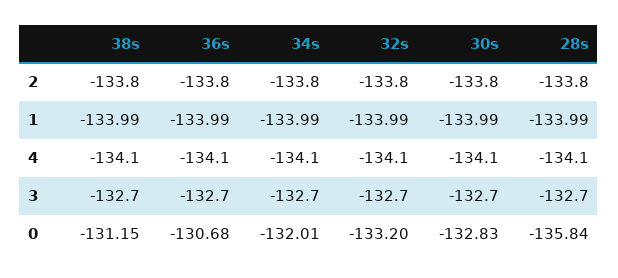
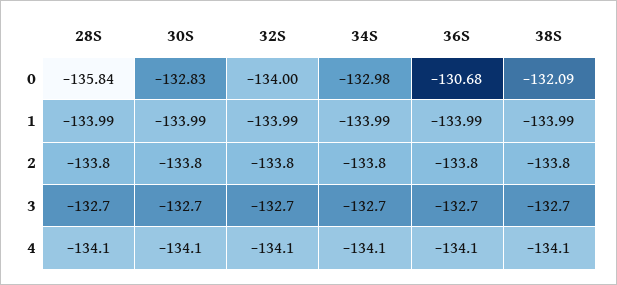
38s, 0: -131.15 -> -132.09
34s, 0: -132.01 -> -132.98
32s, 0: -133.2 -> -134

